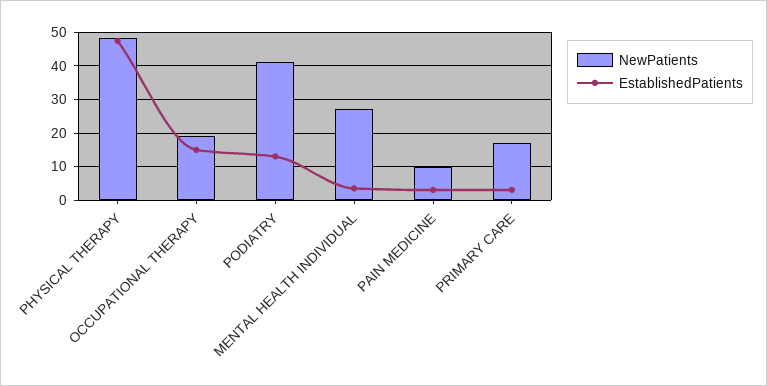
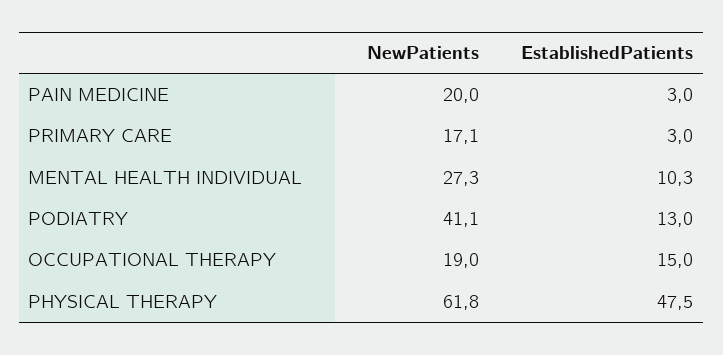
NewPatients, PHYSICAL THERAPY: 48 -> 61.8
EstablishedPatients, MENTAL HEALTH INDIVIDUAL: 4 -> 10.3
NewPatients, PAIN MEDICINE: 10 -> 20

